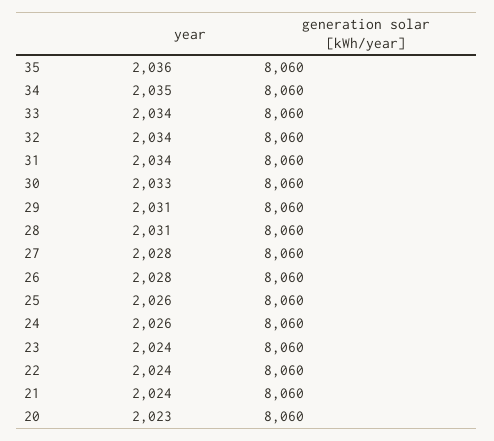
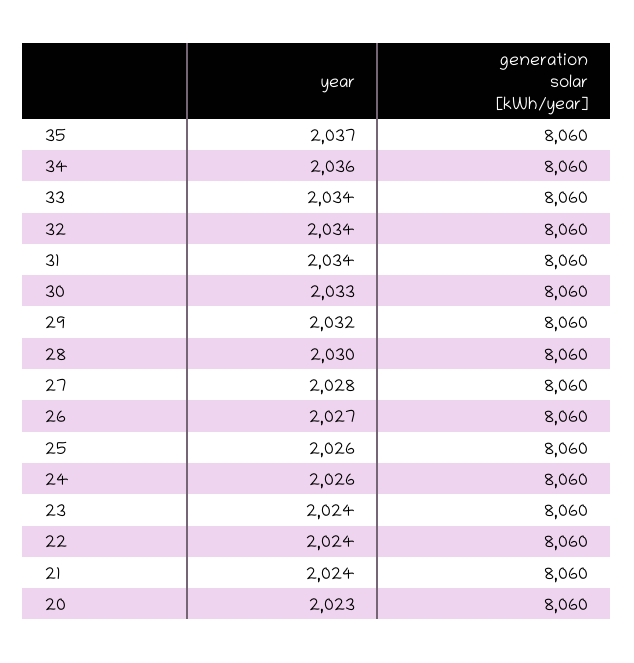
year, 35: 2036 -> 2037
year, 34: 2035 -> 2036
year, 29: 2031 -> 2032
year, 28: 2031 -> 2030
year, 26: 2028 -> 2027

